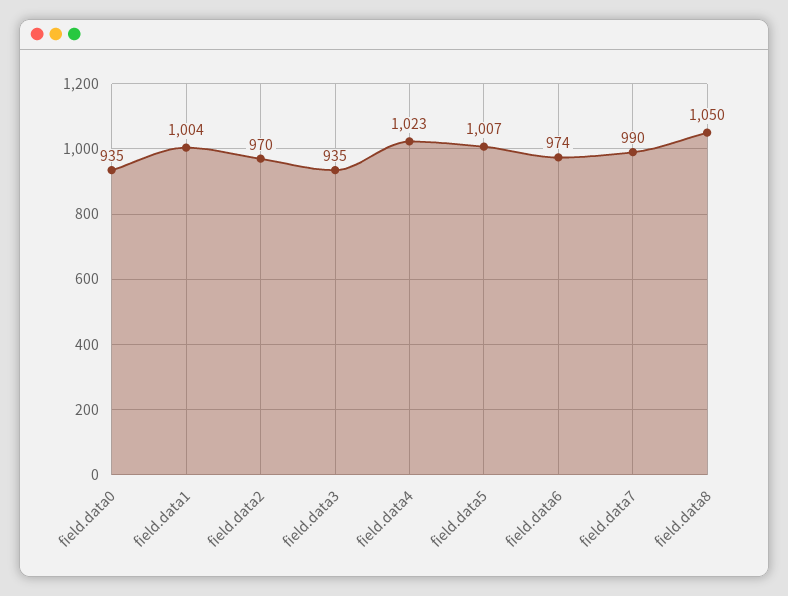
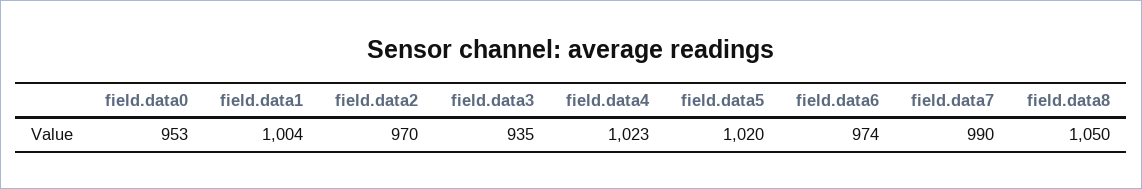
field.data0: 935 -> 953
field.data5: 1007 -> 1020

